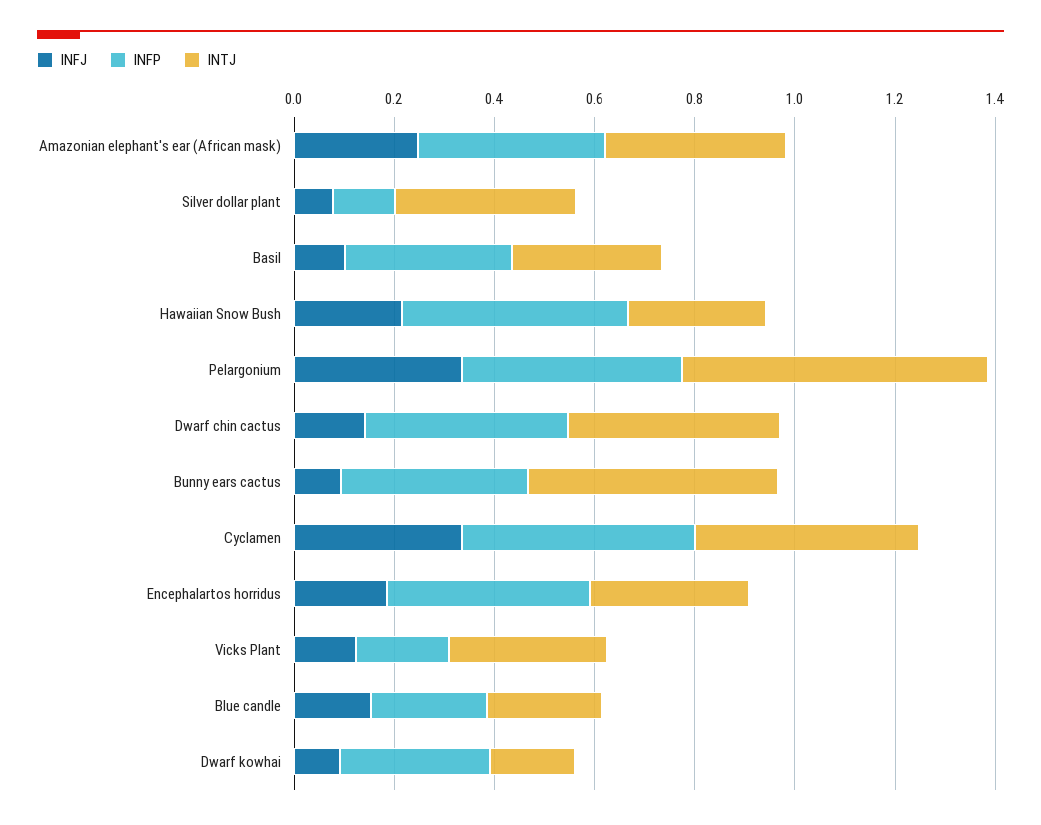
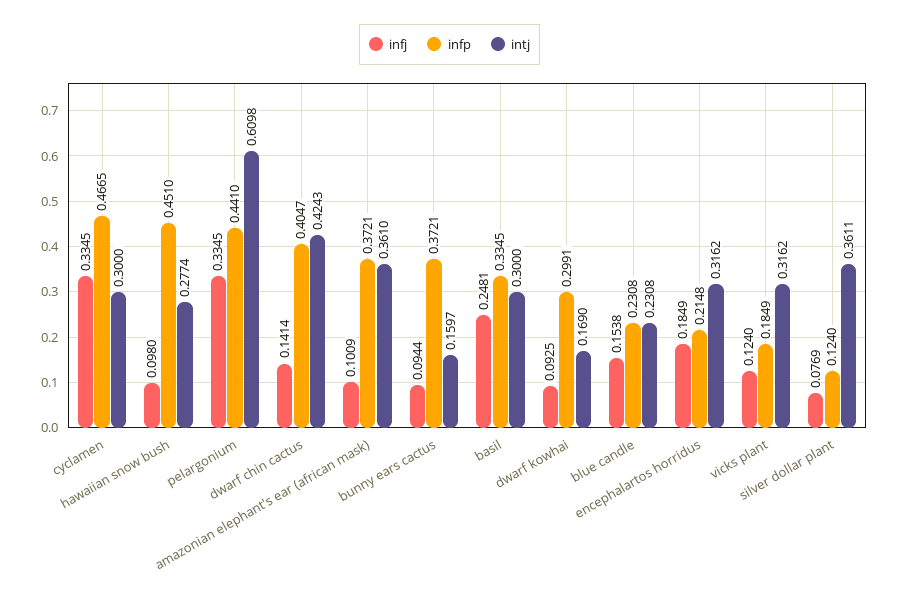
INFJ, Amazonian elephant's ear (African mask): 0.25 -> 0.1009
INFJ, Basil: 0.1 -> 0.2481
INFJ, Hawaiian Snow Bush: 0.2 -> 0.098
INTJ, Bunny ears cactus: 0.5 -> 0.1597
INTJ, Cyclamen: 0.45 -> 0.3
INFP, Encephalartos horridus: 0.4 -> 0.2148

